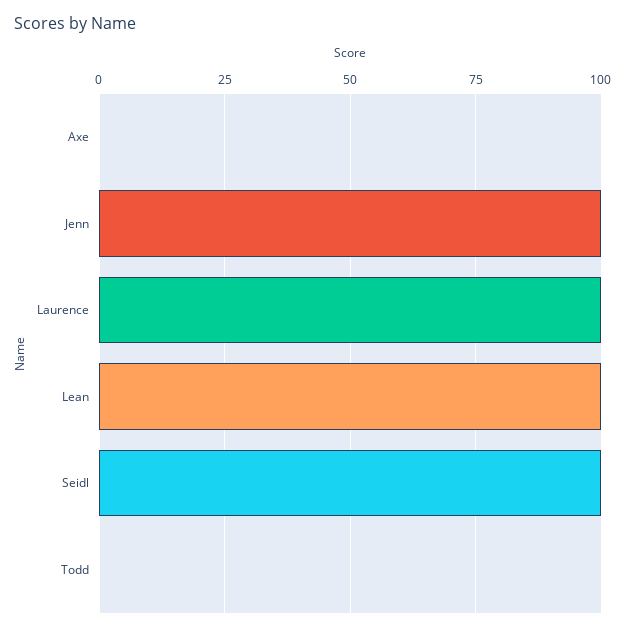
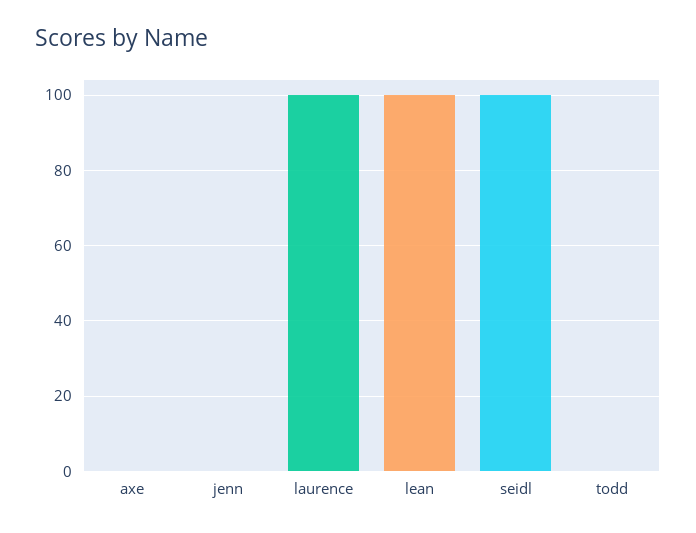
Jenn: 100 -> 0

